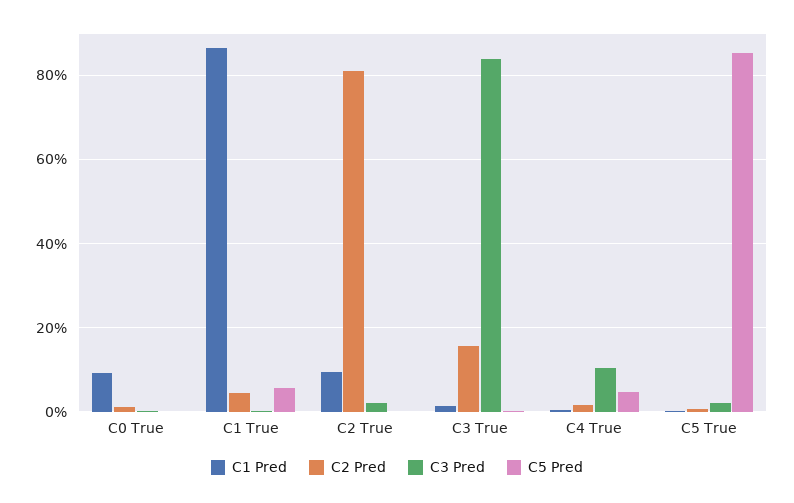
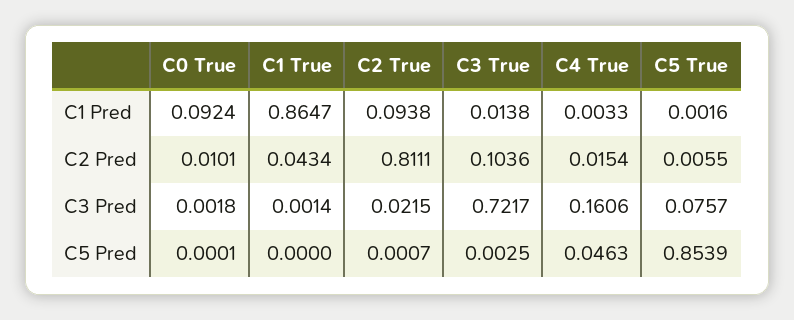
C5 Pred, C1 True: 0.06 -> 0
C2 Pred, C3 True: 0.16 -> 0.1036
C3 Pred, C3 True: 0.84 -> 0.7217
C3 Pred, C4 True: 0.1 -> 0.1606
C3 Pred, C5 True: 0.02 -> 0.0757

